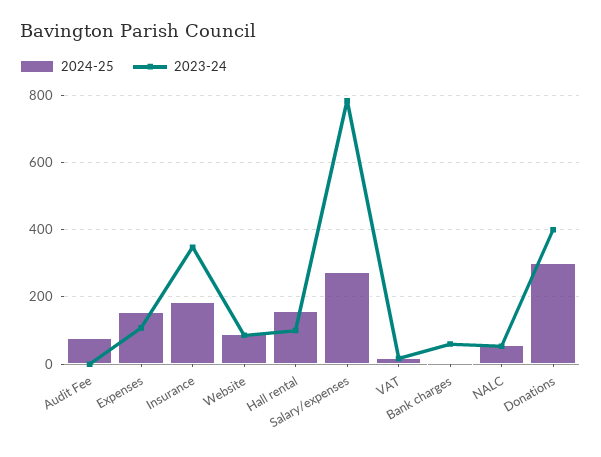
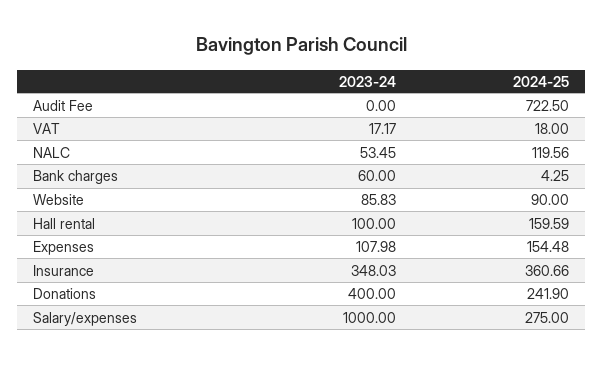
2024-25, Audit Fee: 80 -> 722.5
2024-25, Insurance: 180 -> 360.66
2023-24, Salary/expenses: 780 -> 1000
2024-25, NALC: 60 -> 119.56
2024-25, Donations: 300 -> 241.9

